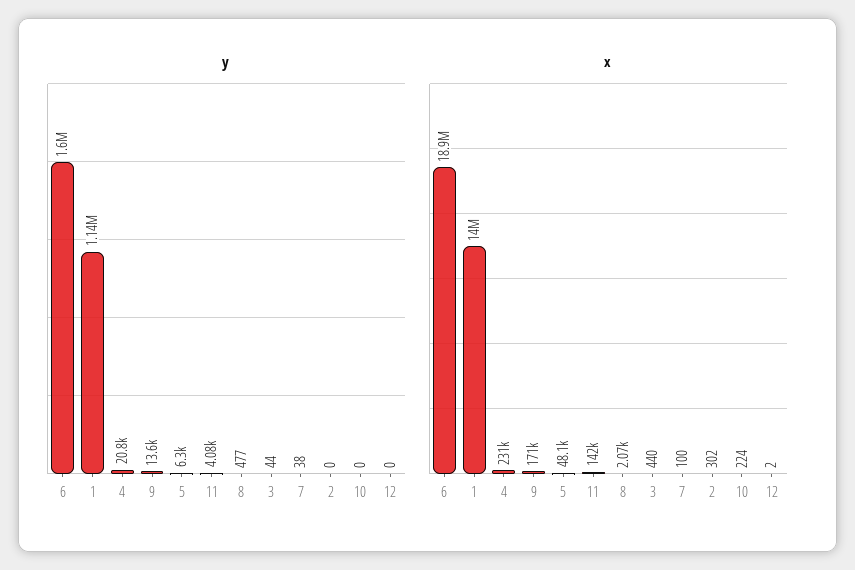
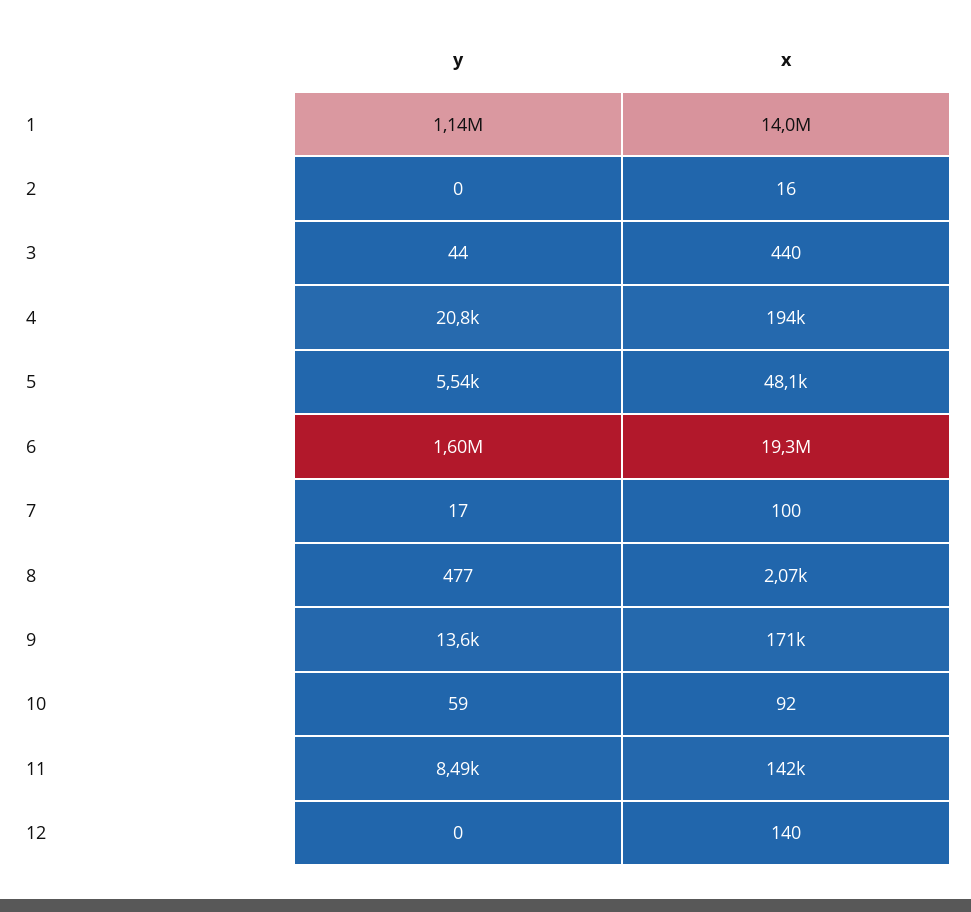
y, 5: 6300 -> 5540
y, 11: 4080 -> 8490
y, 7: 38 -> 17
y, 10: 0 -> 59
x, 6: 18900000 -> 19300000
x, 4: 231000 -> 194000
x, 2: 302 -> 16
x, 10: 224 -> 92
x, 12: 2 -> 140

